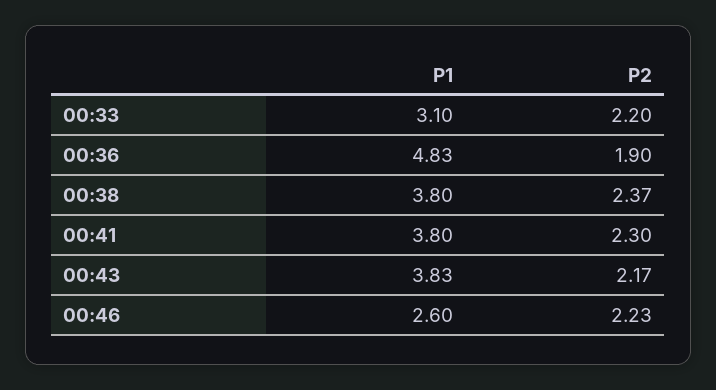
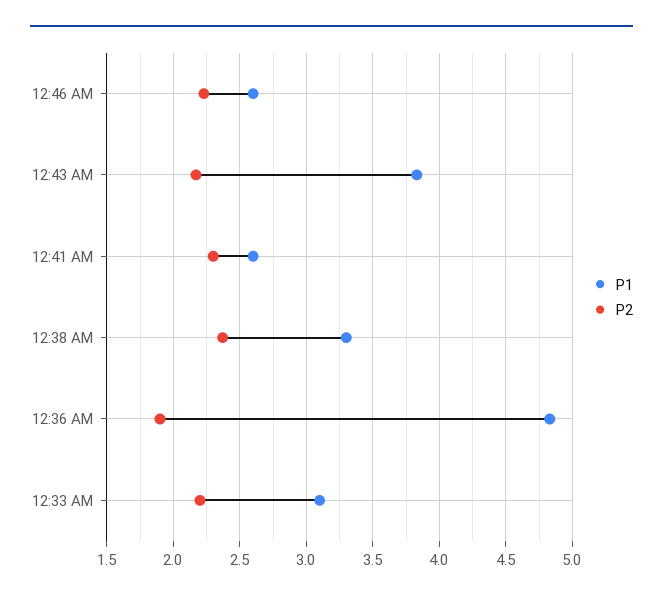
P1, 00:38: 3.8 -> 3.3
P1, 00:41: 3.8 -> 2.6

